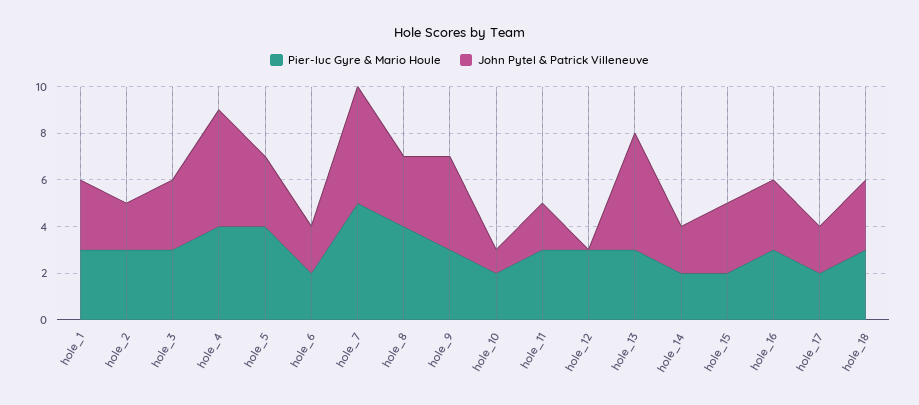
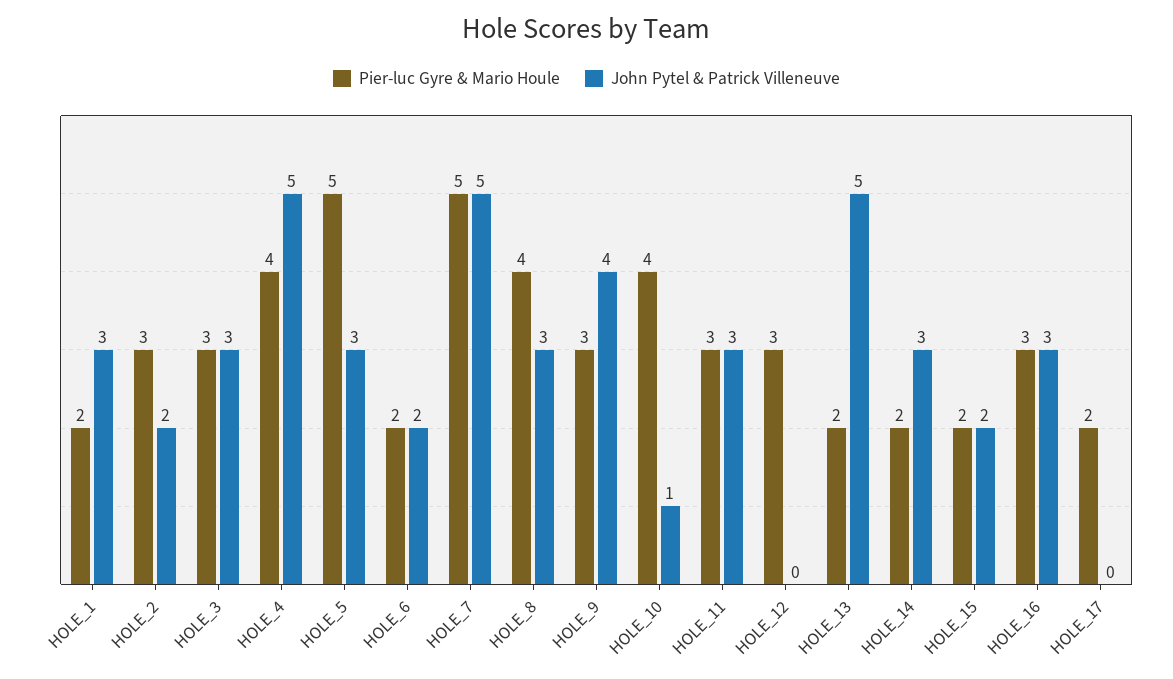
Pier-luc Gyre & Mario Houle, hole_1: 3 -> 2
Pier-luc Gyre & Mario Houle, hole_5: 4 -> 5
Pier-luc Gyre & Mario Houle, hole_10: 2 -> 4
John Pytel & Patrick Villeneuve, hole_11: 2 -> 3
Pier-luc Gyre & Mario Houle, hole_13: 3 -> 2
John Pytel & Patrick Villeneuve, hole_14: 2 -> 3
John Pytel & Patrick Villeneuve, hole_15: 3 -> 2
John Pytel & Patrick Villeneuve, hole_17: 2 -> 0
Pier-luc Gyre & Mario Houle, hole_18: 3 -> none
John Pytel & Patrick Villeneuve, hole_18: 3 -> none

